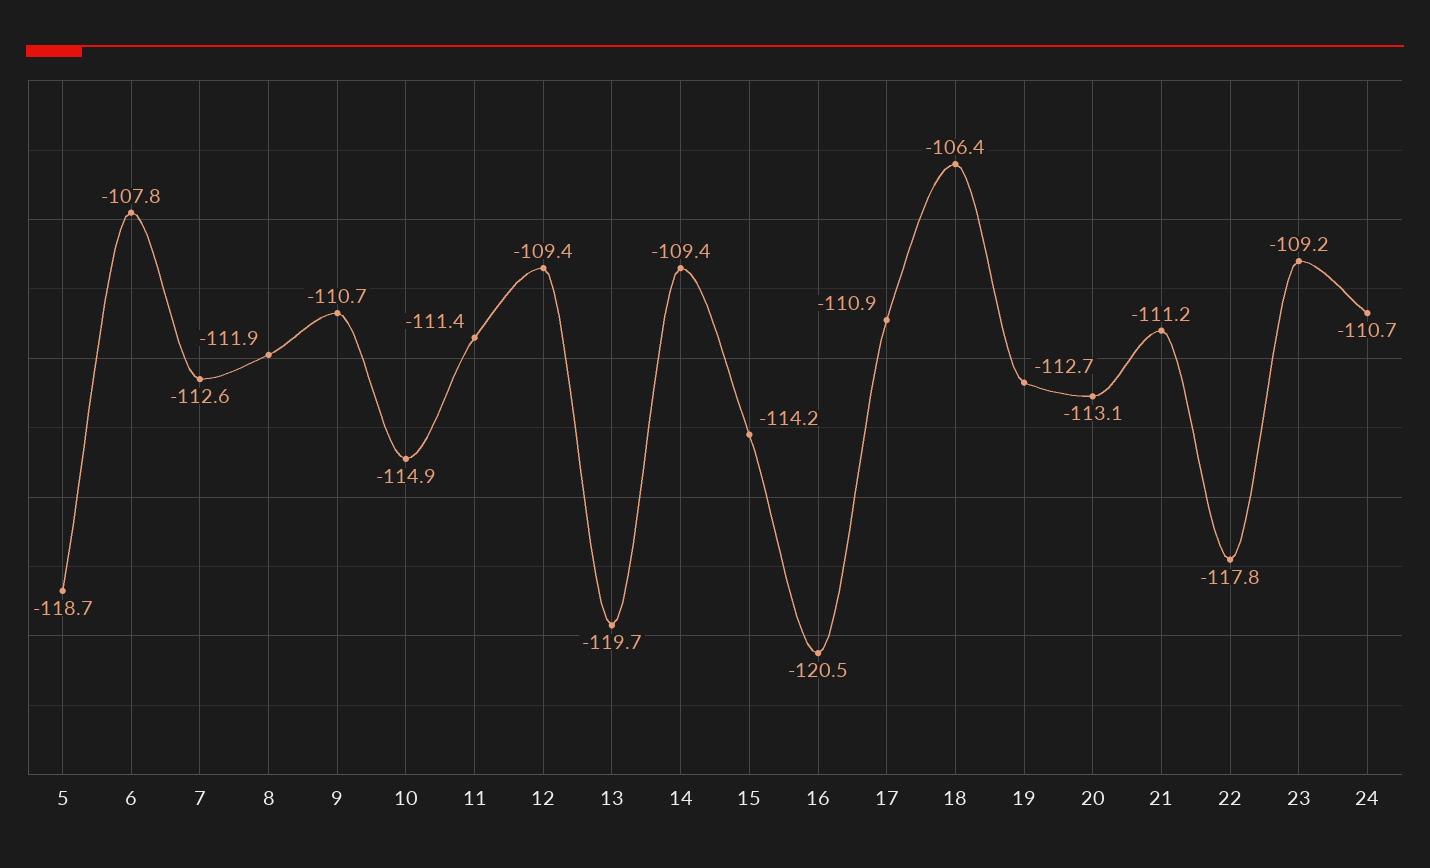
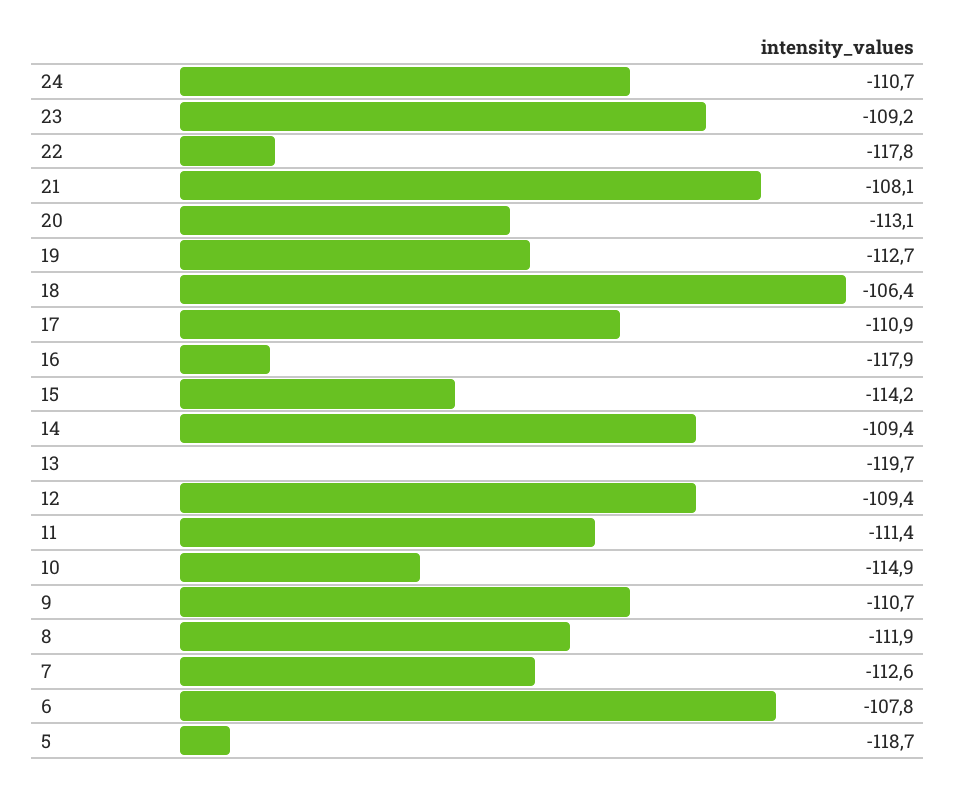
16: -120.5 -> -117.9
21: -111.2 -> -108.1

